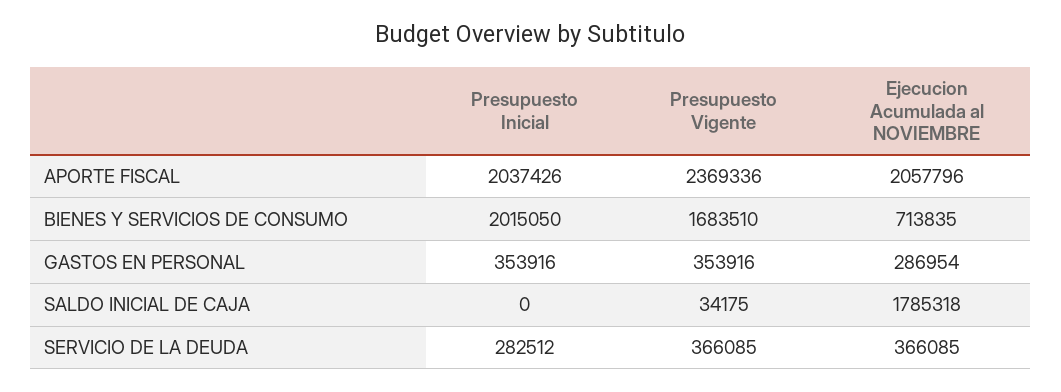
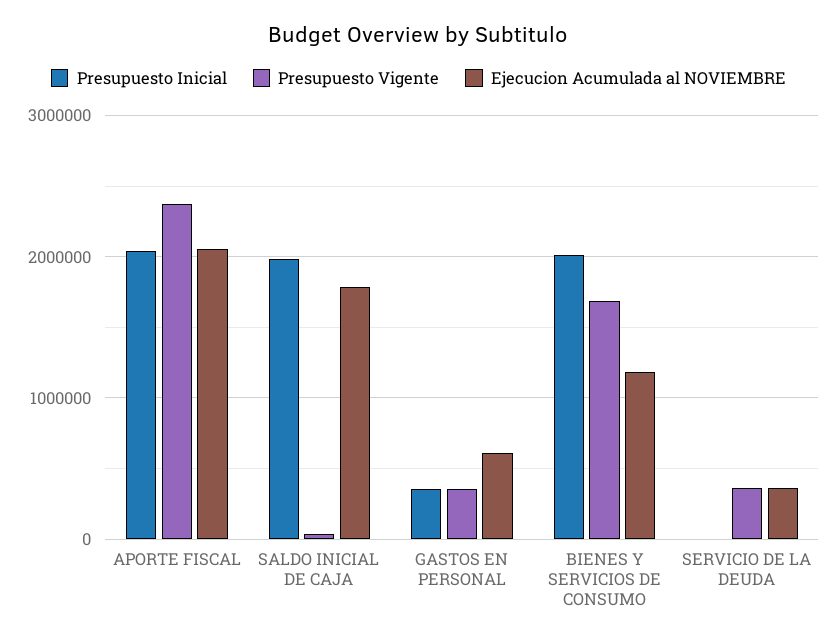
Ejecucion Acumulada al NOVIEMBRE, BIENES Y SERVICIOS DE CONSUMO: 713835 -> 1200000
Ejecucion Acumulada al NOVIEMBRE, GASTOS EN PERSONAL: 286954 -> 600000
Presupuesto Inicial, SALDO INICIAL DE CAJA: 0 -> 2000000
Presupuesto Inicial, SERVICIO DE LA DEUDA: 282512 -> 0

